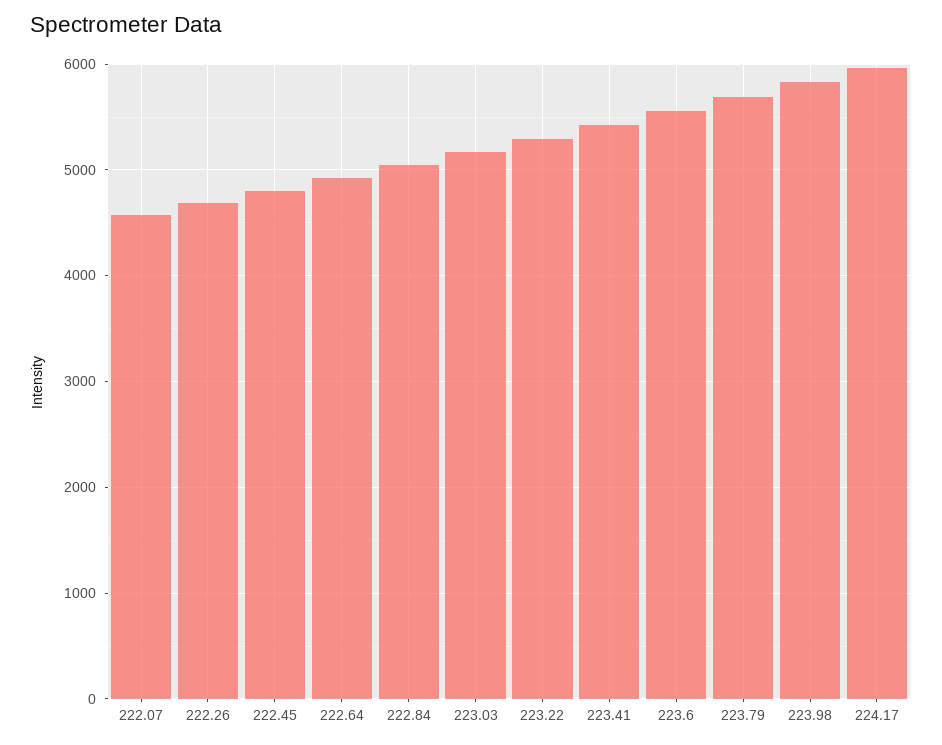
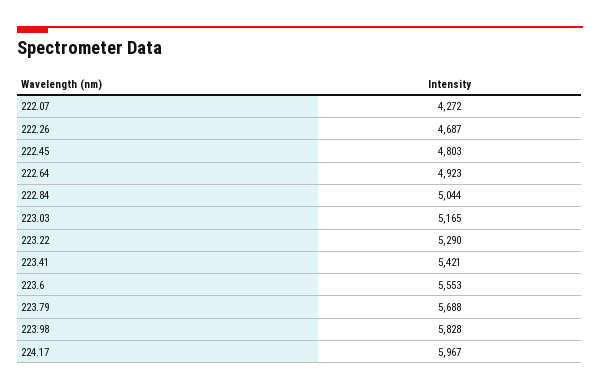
222.07: 4600 -> 4272

